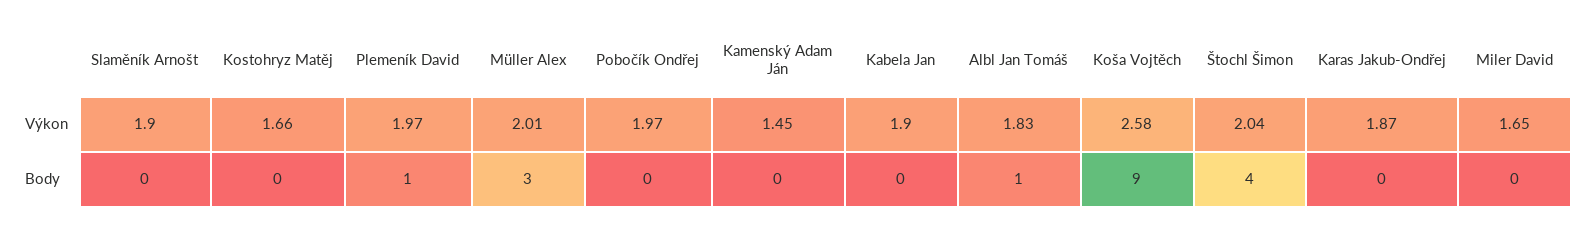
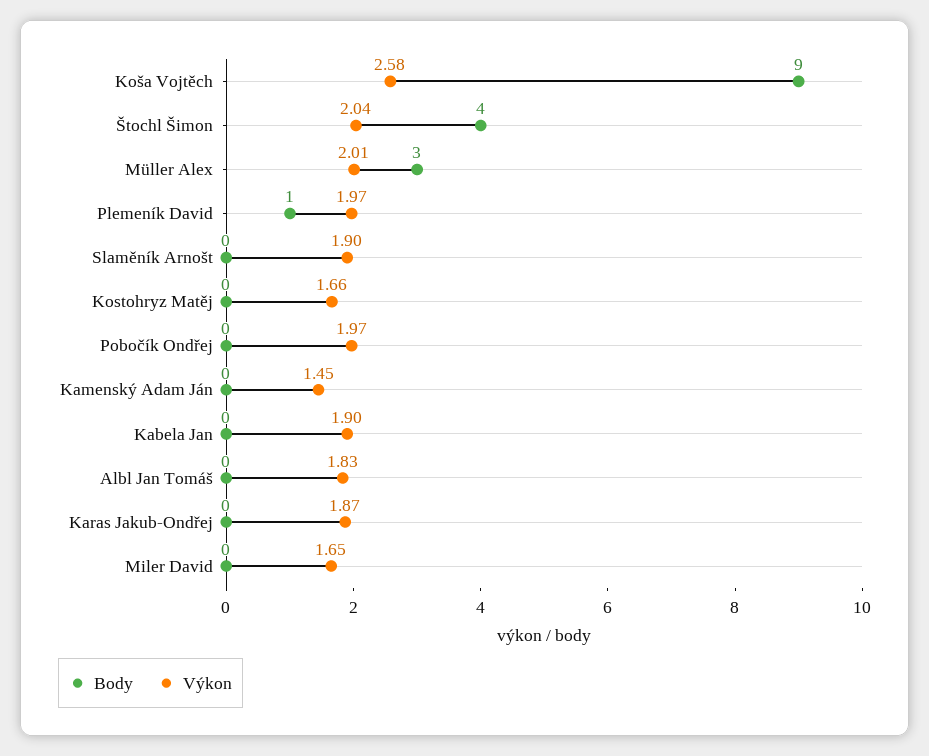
Body, Albl Jan Tomáš: 1 -> 0

